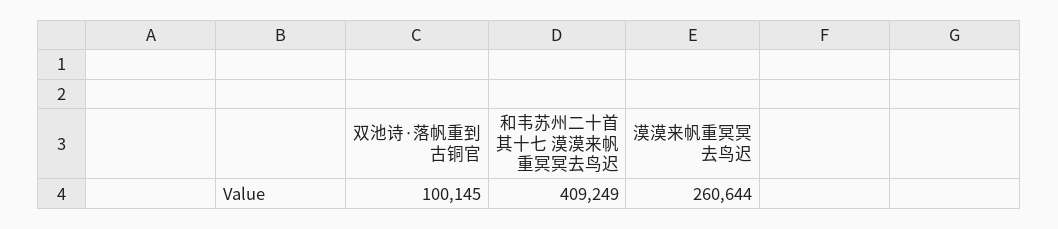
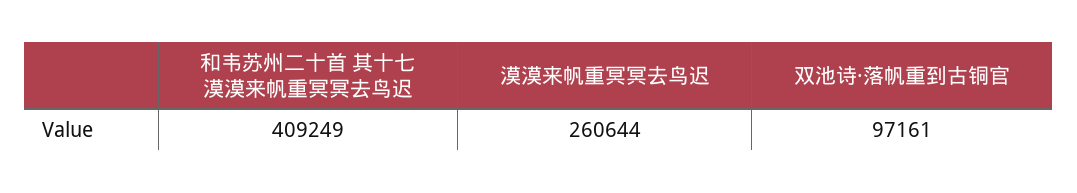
双池诗·落帆重到古铜官: 100145 -> 97161

